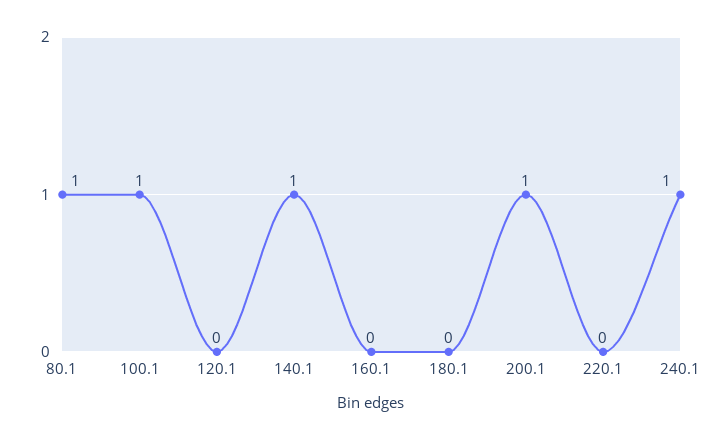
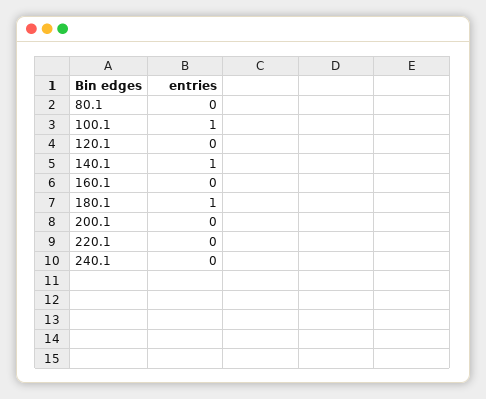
80.1: 1 -> 0
180.1: 0 -> 1
200.1: 1 -> 0
240.1: 1 -> 0

